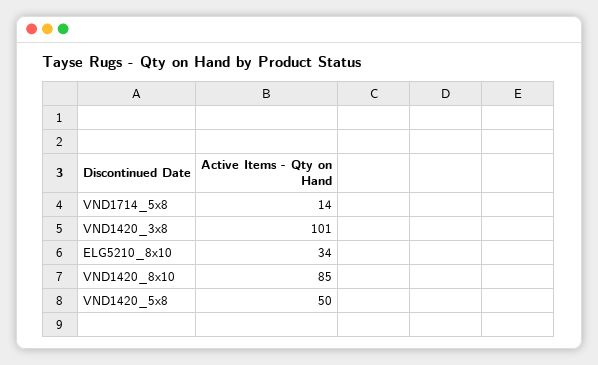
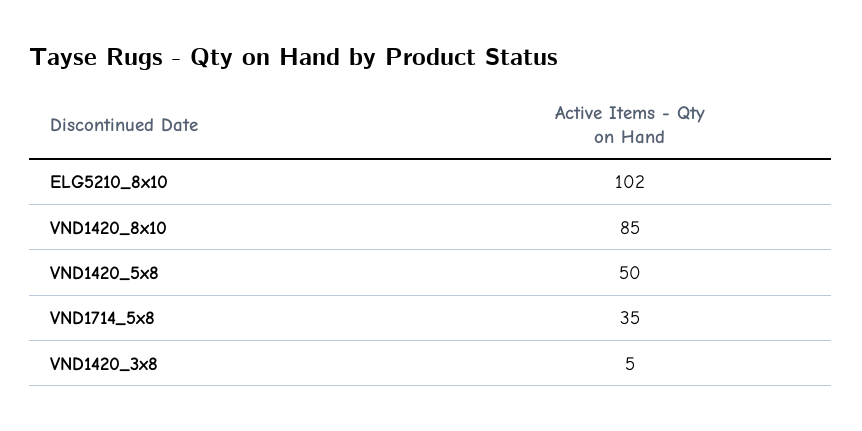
VND1714_5x8: 14 -> 35
VND1420_3x8: 101 -> 5
ELG5210_8x10: 34 -> 102

